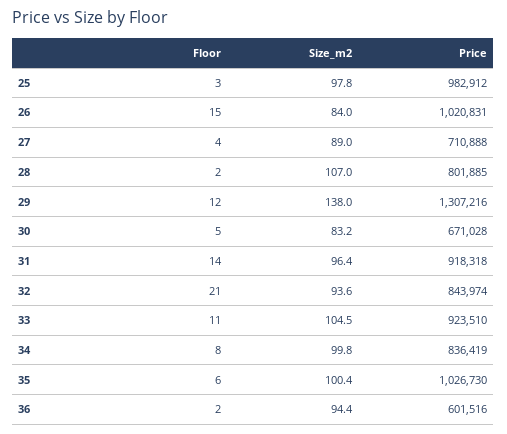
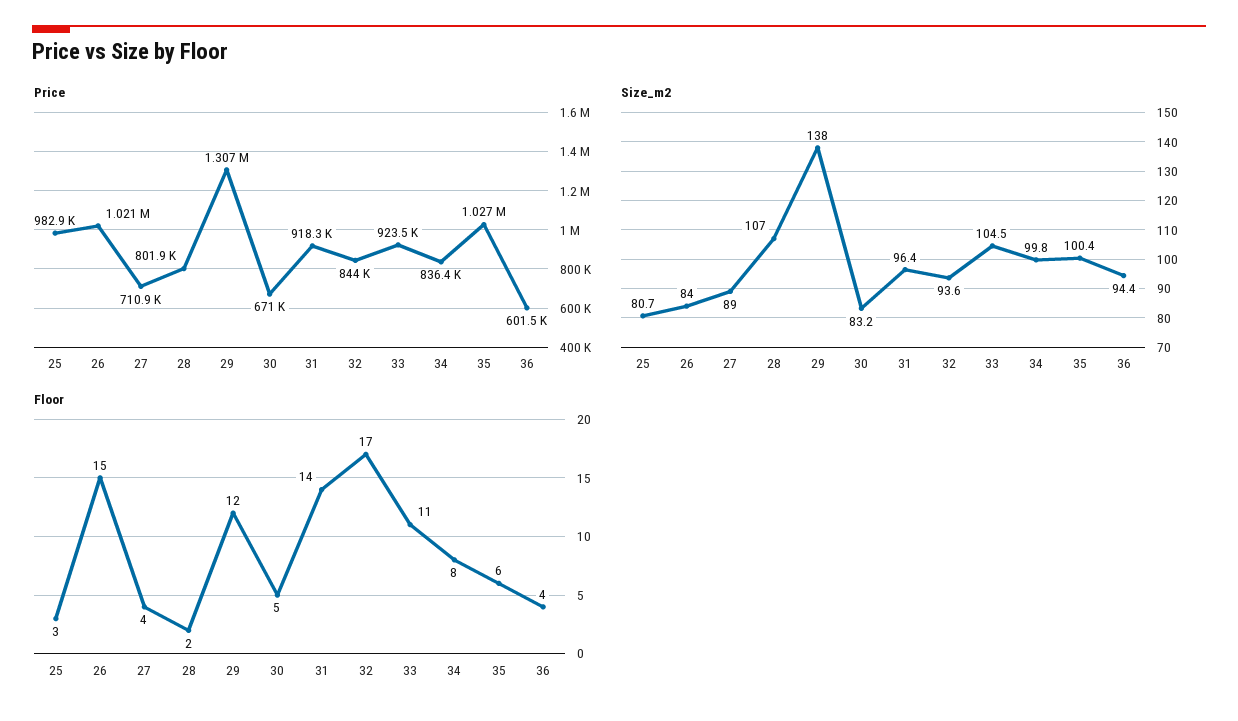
Size_m2, 25: 97.8 -> 80.7
Floor, 32: 21 -> 17
Floor, 36: 2 -> 4

